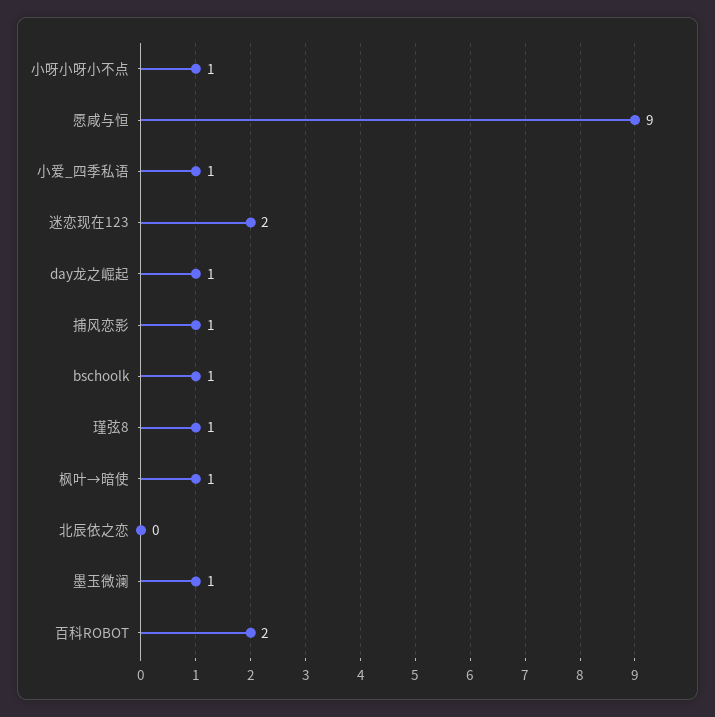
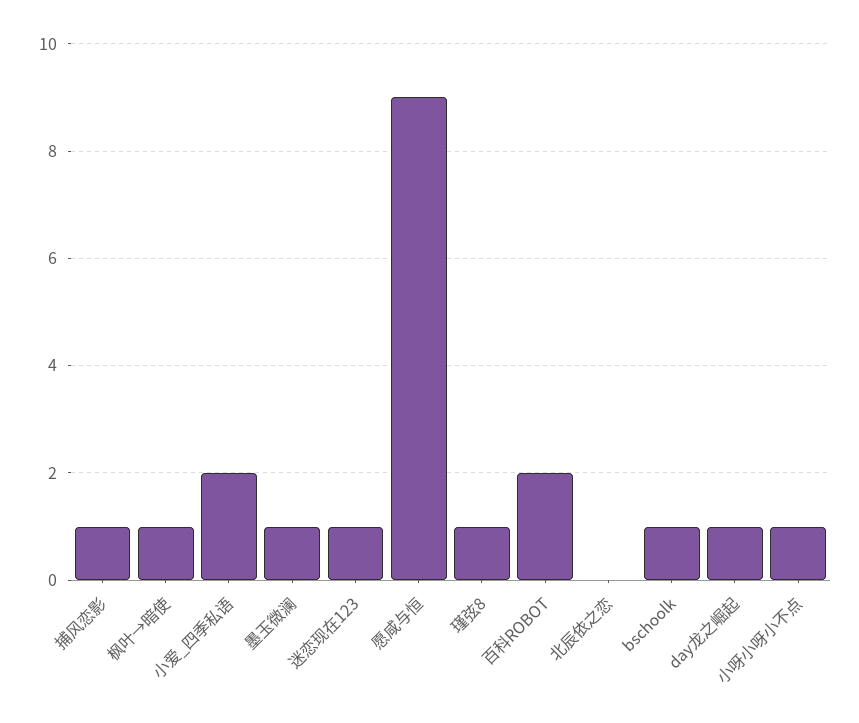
小爱_四季私语: 1 -> 2
迷恋现在123: 2 -> 1

